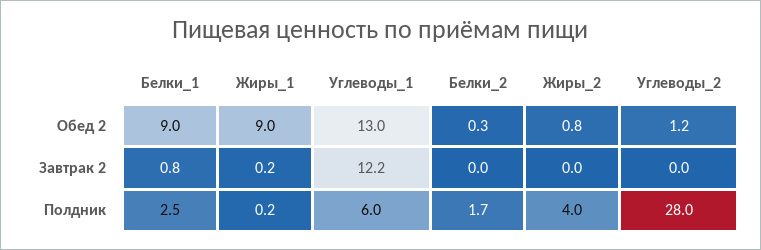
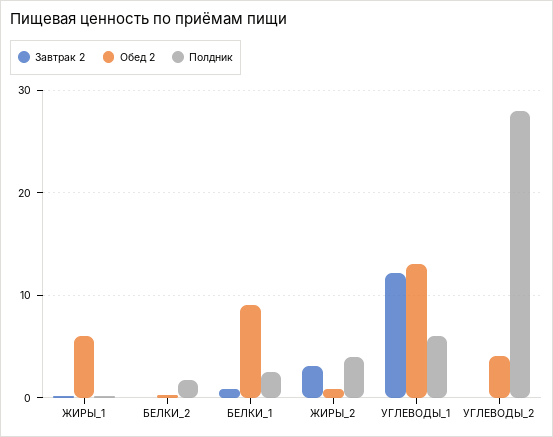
Обед 2, Жиры_1: 9 -> 6
Обед 2, Углеводы_2: 1.2 -> 4
Завтрак 2, Жиры_2: 0 -> 3

